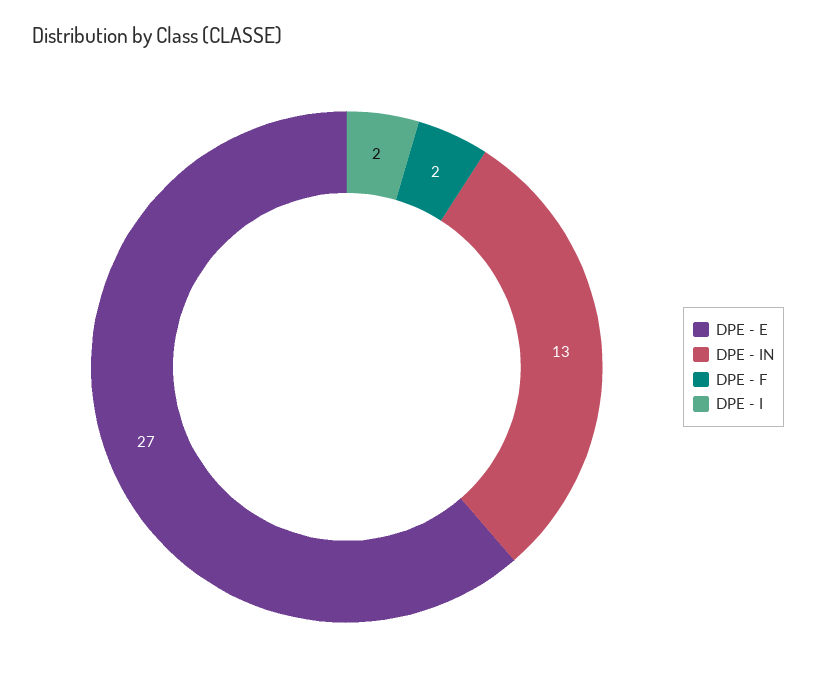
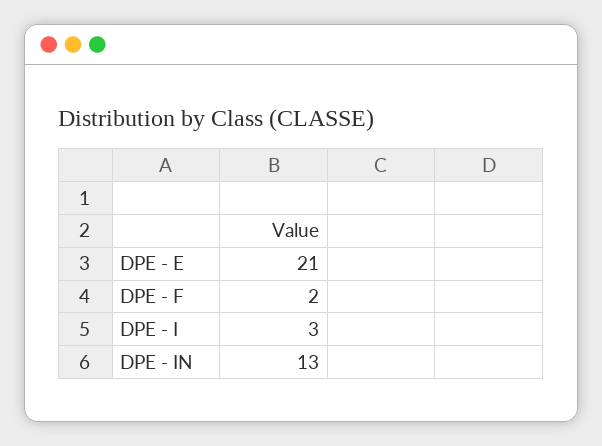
DPE - E: 27 -> 21
DPE - I: 2 -> 3

